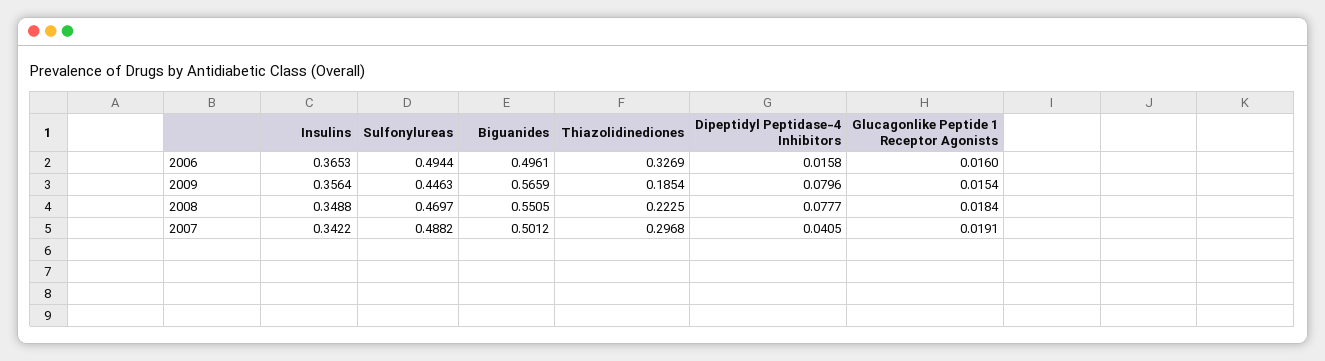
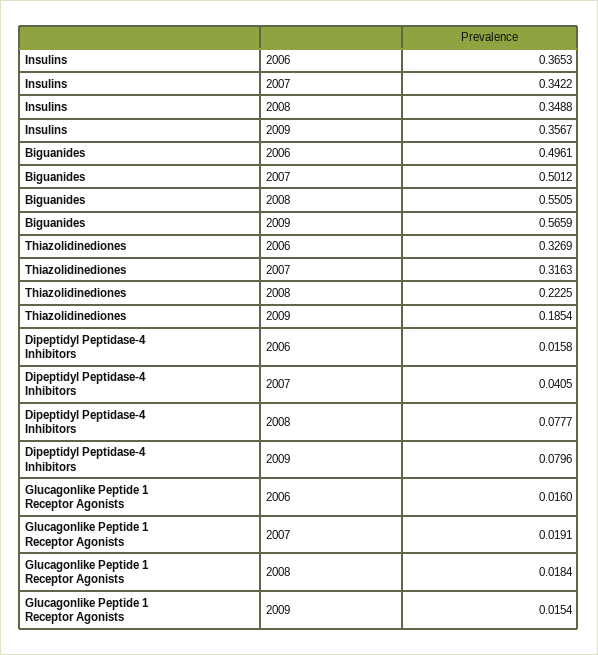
Sulfonylureas, 2006: 0.4944 -> none
Insulins, 2009: 0.3564 -> 0.3567
Sulfonylureas, 2009: 0.4463 -> none
Sulfonylureas, 2008: 0.4697 -> none
Sulfonylureas, 2007: 0.4882 -> none
Thiazolidinediones, 2007: 0.2968 -> 0.3163

